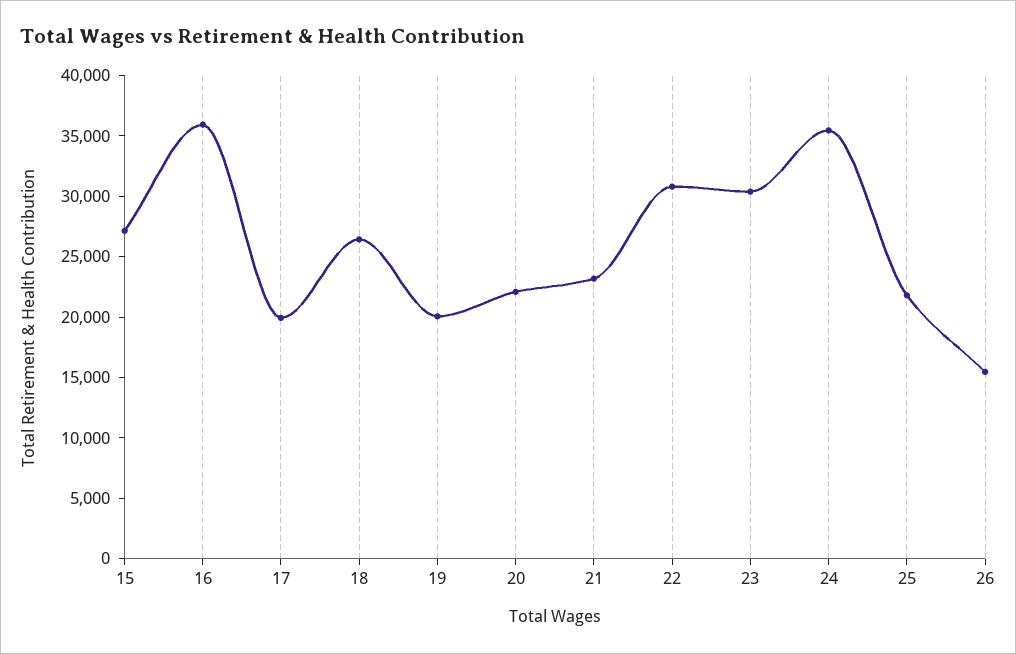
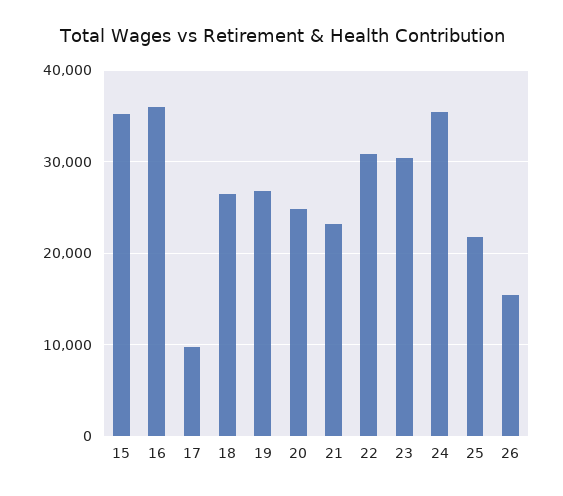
15: 27000 -> 35000
17: 20000 -> 10000
19: 20000 -> 27000
20: 22000 -> 25000

